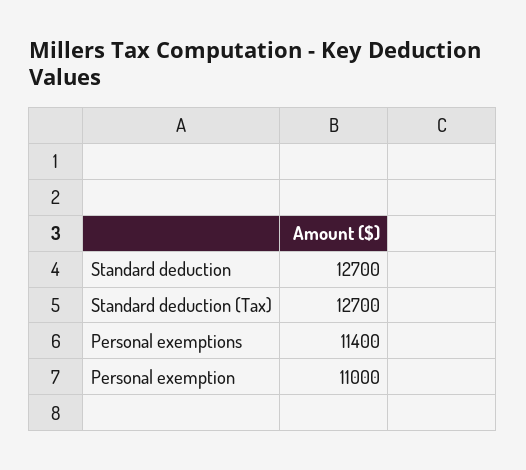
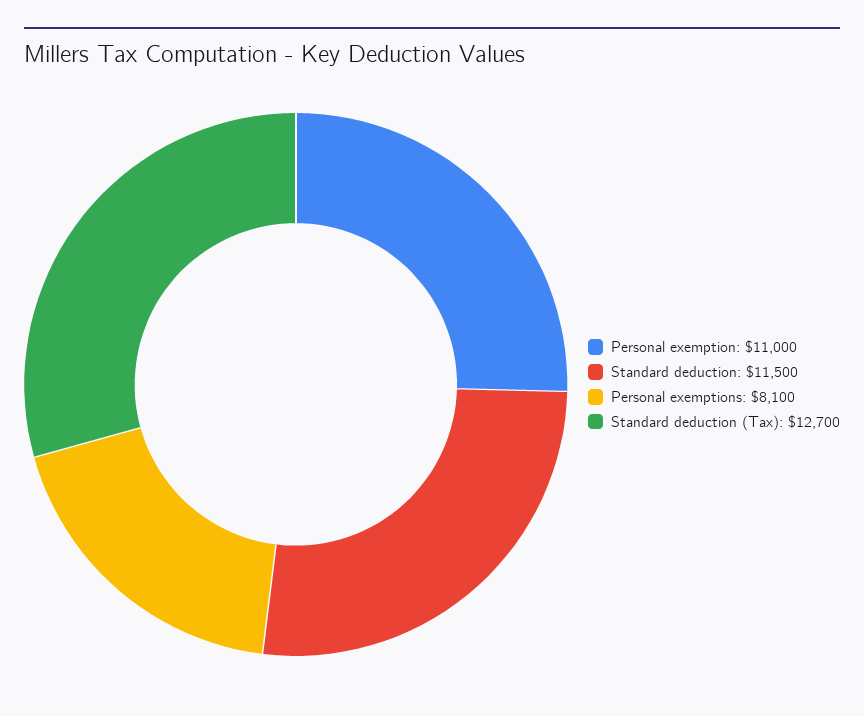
Standard deduction: 12700 -> 11500
Personal exemptions: 11400 -> 8100

